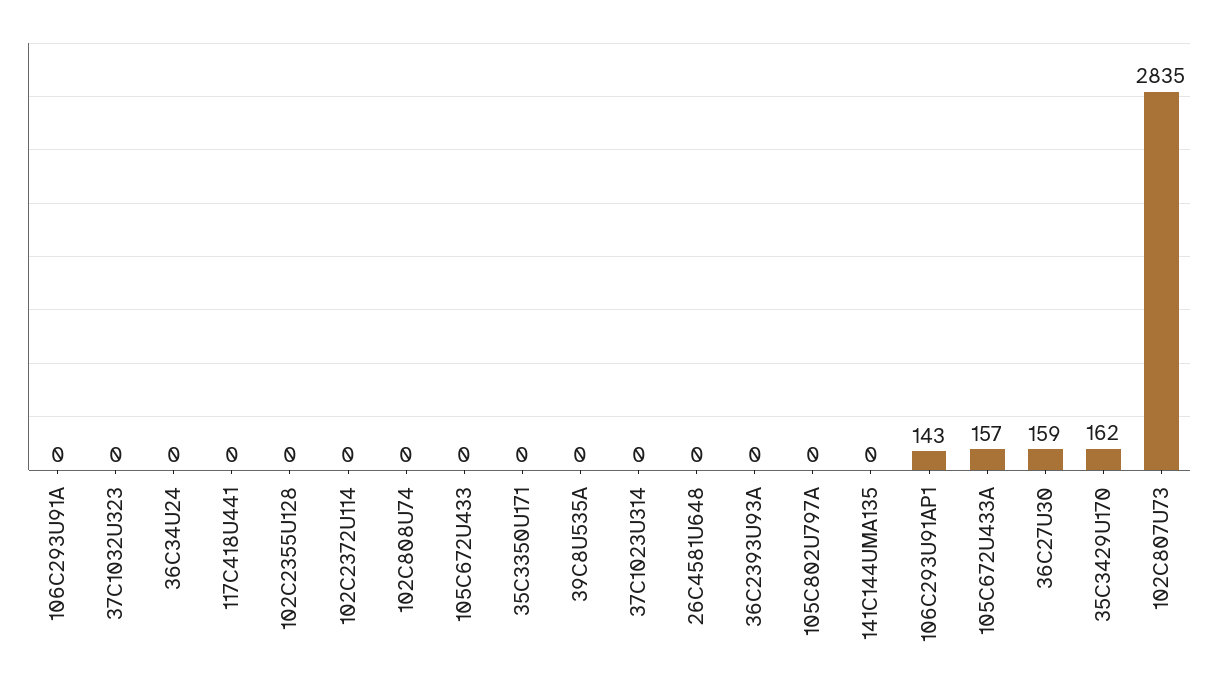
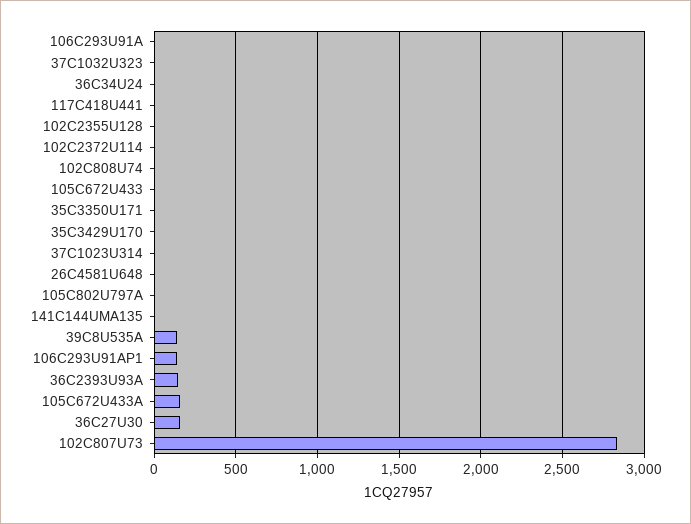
39C8U535A: 0 -> 150
36C2393U93A: 0 -> 150
35C3429U170: 162 -> 0

